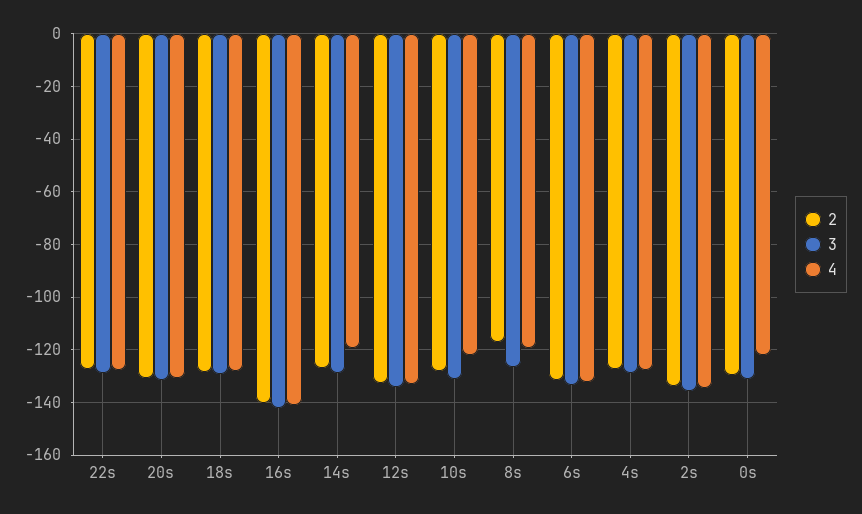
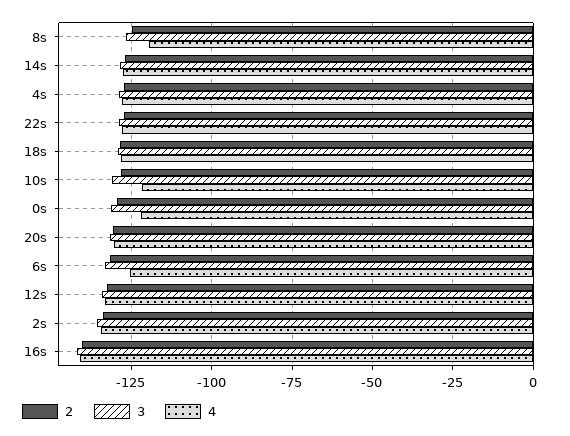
4, 14s: -120 -> -127.5
2, 8s: -117.5 -> -125
4, 6s: -132.5 -> -125

